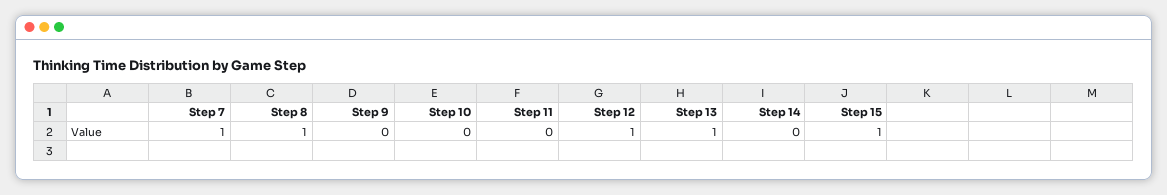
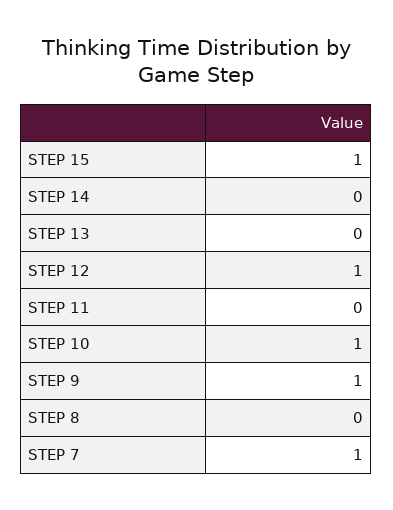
Step 8: 1 -> 0
Step 9: 0 -> 1
Step 10: 0 -> 1
Step 13: 1 -> 0

